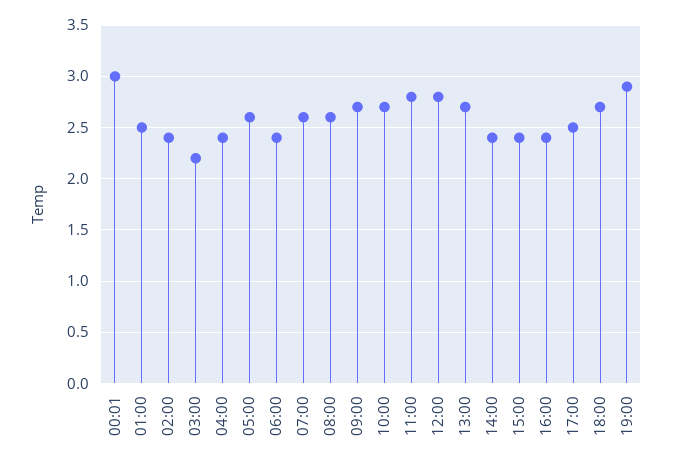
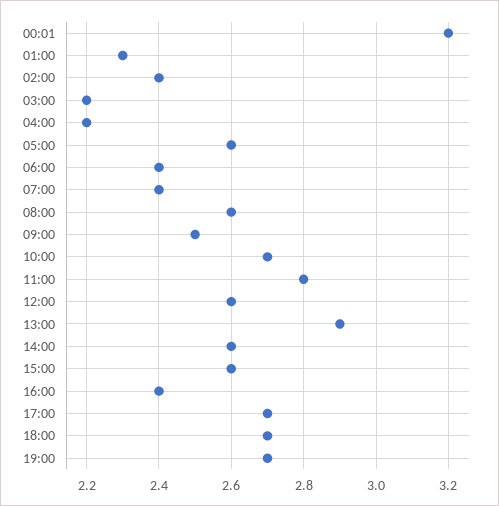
00:01: 3 -> 3.2
01:00: 2.5 -> 2.3
04:00: 2.4 -> 2.2
07:00: 2.6 -> 2.4
09:00: 2.7 -> 2.5
12:00: 2.8 -> 2.6
13:00: 2.7 -> 2.9
14:00: 2.4 -> 2.6
15:00: 2.4 -> 2.6
17:00: 2.5 -> 2.7
19:00: 2.9 -> 2.7

